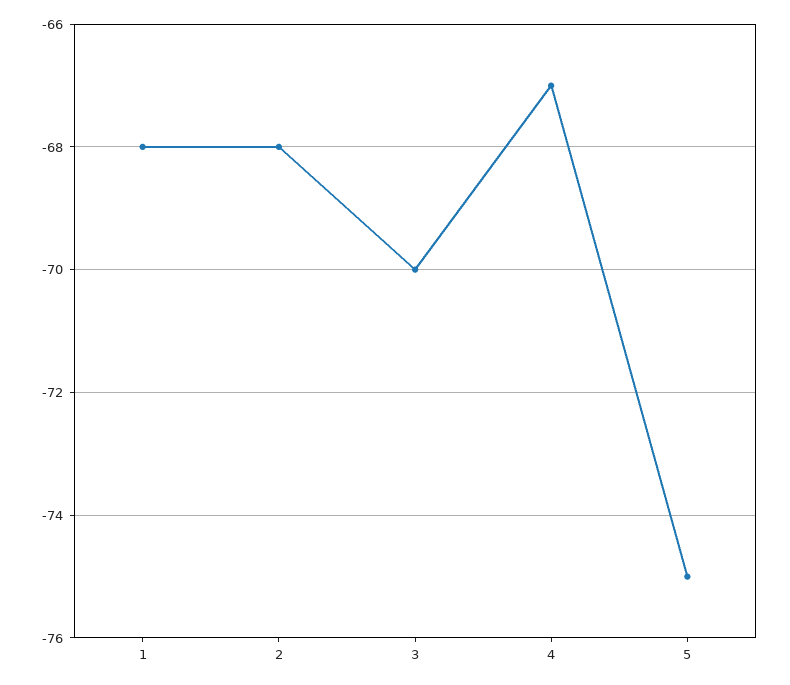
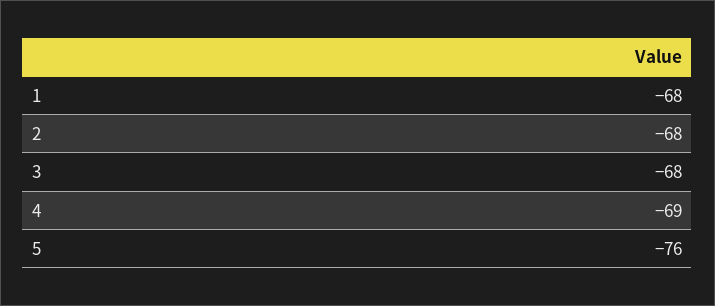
3: -70 -> -68
4: -67 -> -69
5: -75 -> -76

